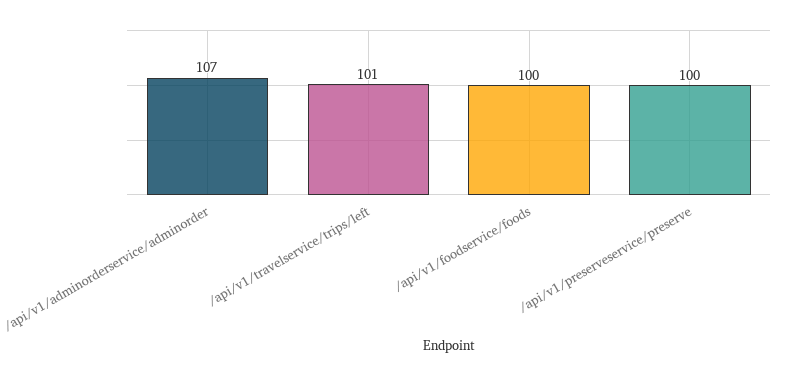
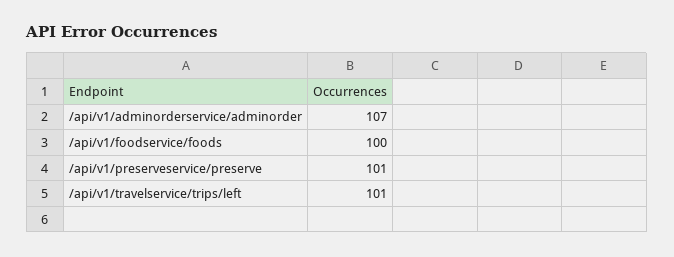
/api/v1/preserveservice/preserve: 100 -> 101

